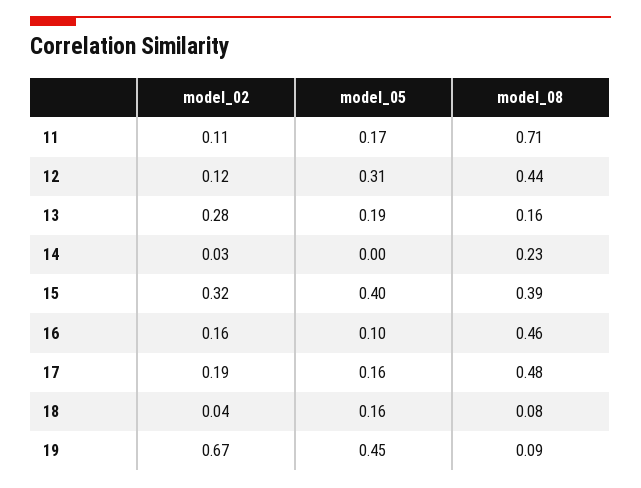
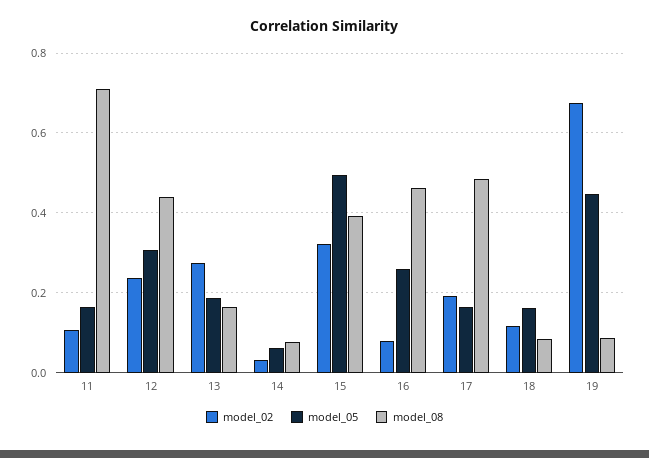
model_02, 12: 0.12 -> 0.24
model_05, 14: 0 -> 0.06
model_08, 14: 0.23 -> 0.08
model_05, 15: 0.4 -> 0.5
model_02, 16: 0.16 -> 0.08
model_05, 16: 0.1 -> 0.26
model_02, 18: 0.04 -> 0.12

